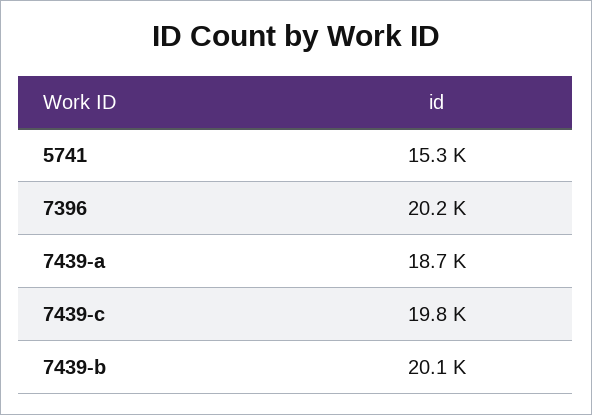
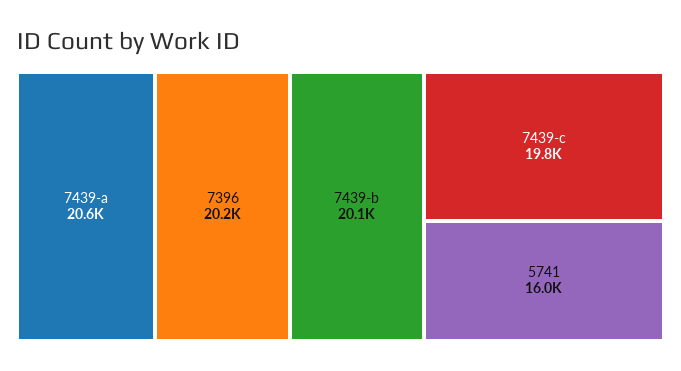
5741: 15300 -> 16000
7439-a: 18700 -> 20600

